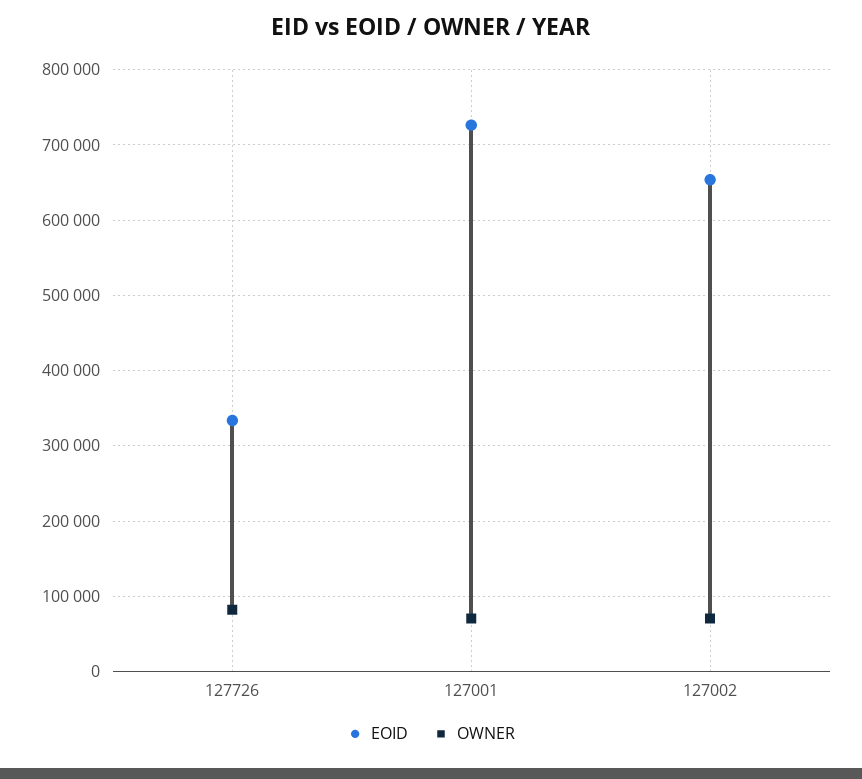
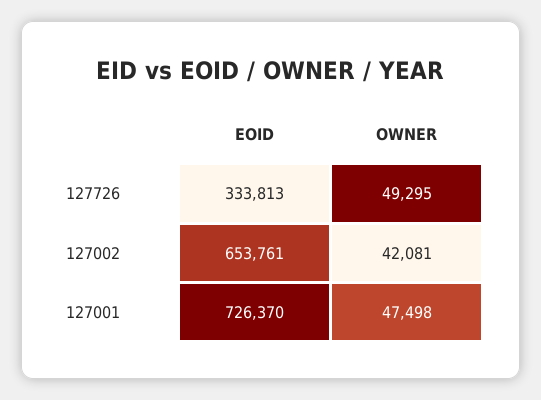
OWNER, 127726: 80000 -> 49295
OWNER, 127001: 70000 -> 47498
OWNER, 127002: 70000 -> 42081

